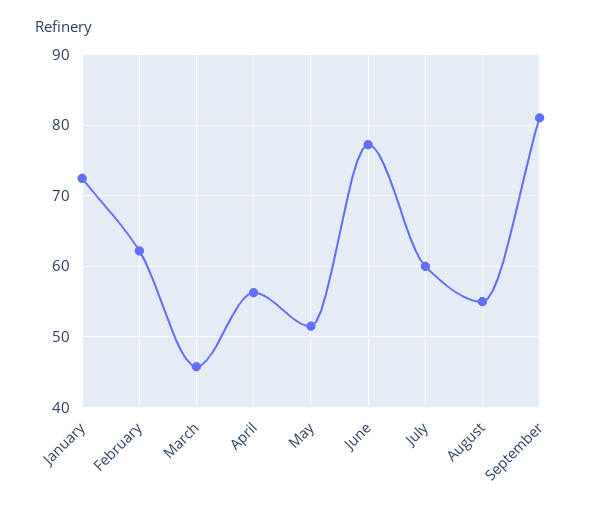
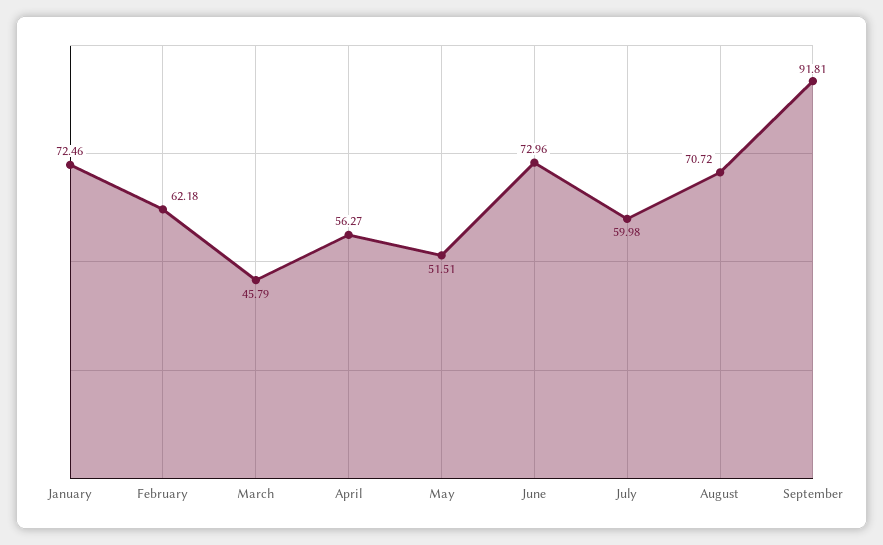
June: 77 -> 72.96
August: 55 -> 70.72
September: 81 -> 91.81

